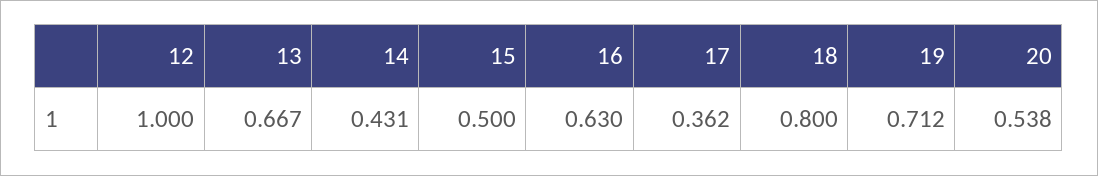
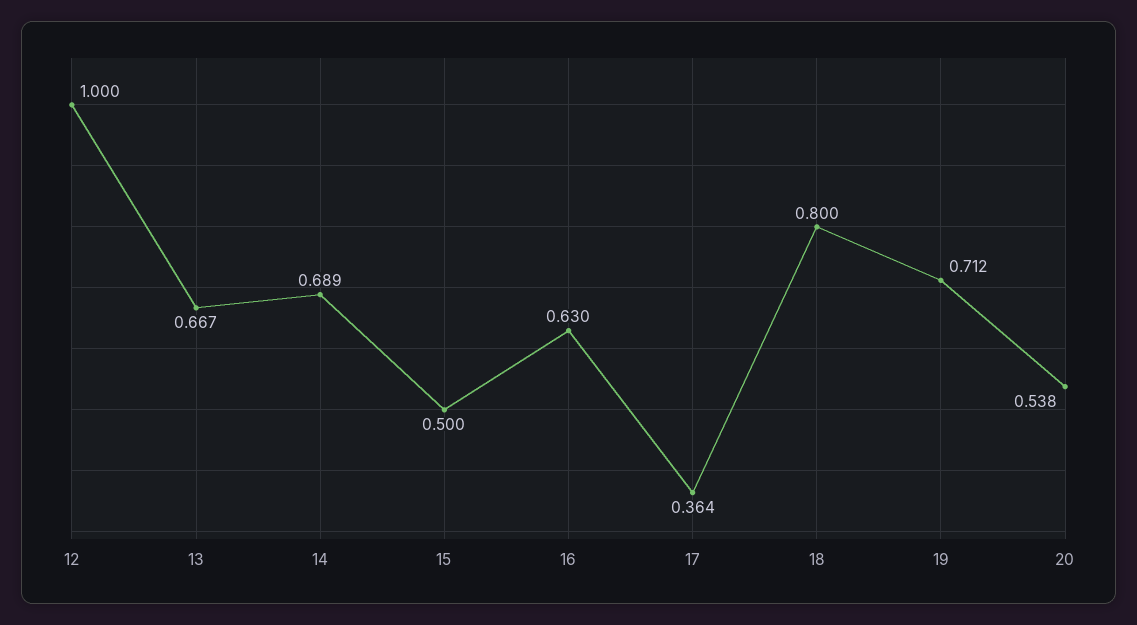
14: 0.431 -> 0.689
17: 0.362 -> 0.364

